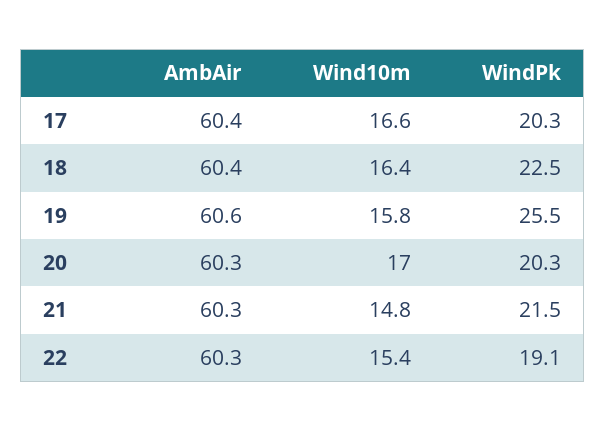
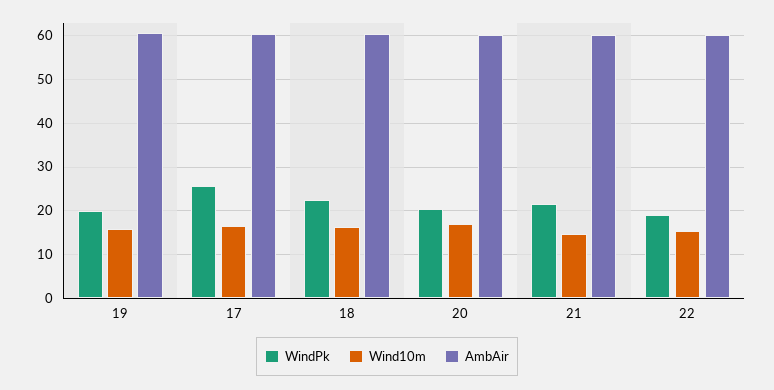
WindPk, 17: 20.3 -> 26
WindPk, 19: 25.5 -> 20

